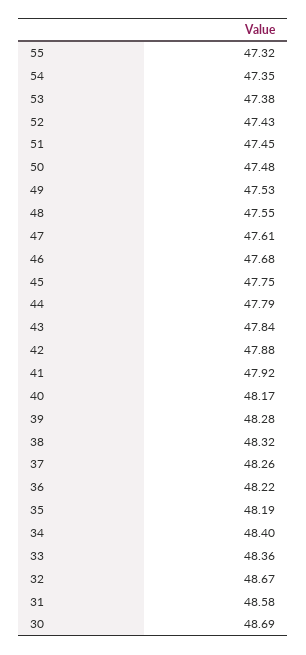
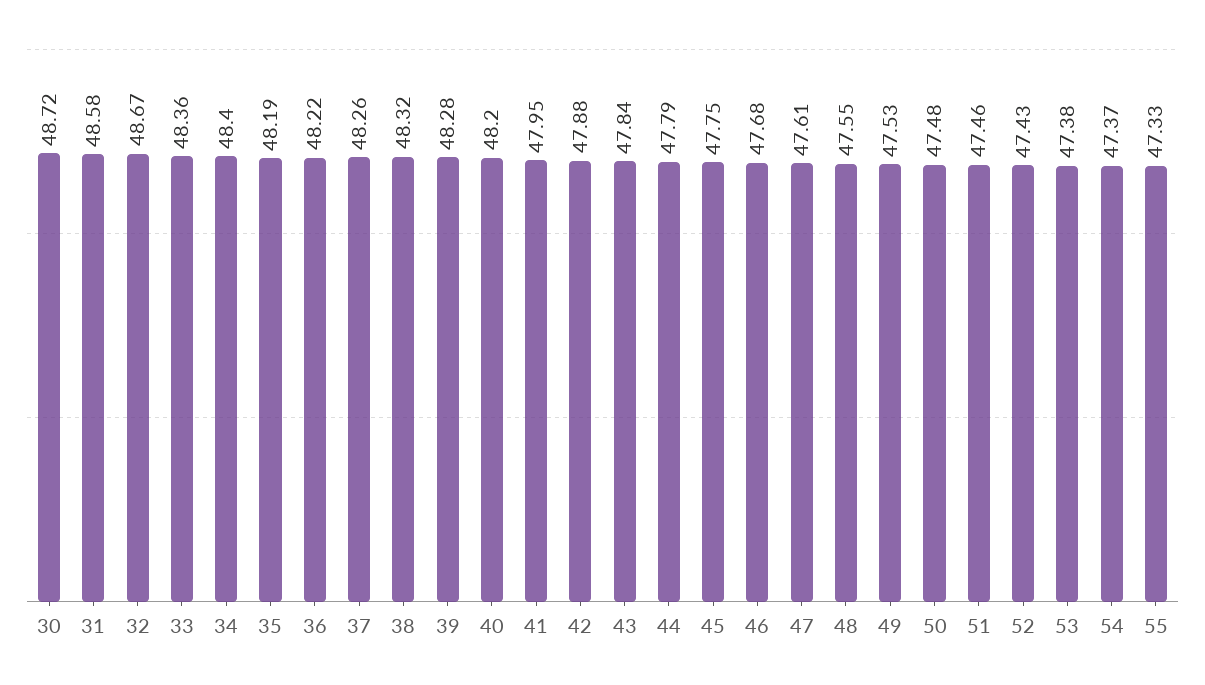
55: 47.32 -> 47.33
54: 47.35 -> 47.37
51: 47.45 -> 47.46
41: 47.92 -> 47.95
40: 48.17 -> 48.2
30: 48.69 -> 48.72

